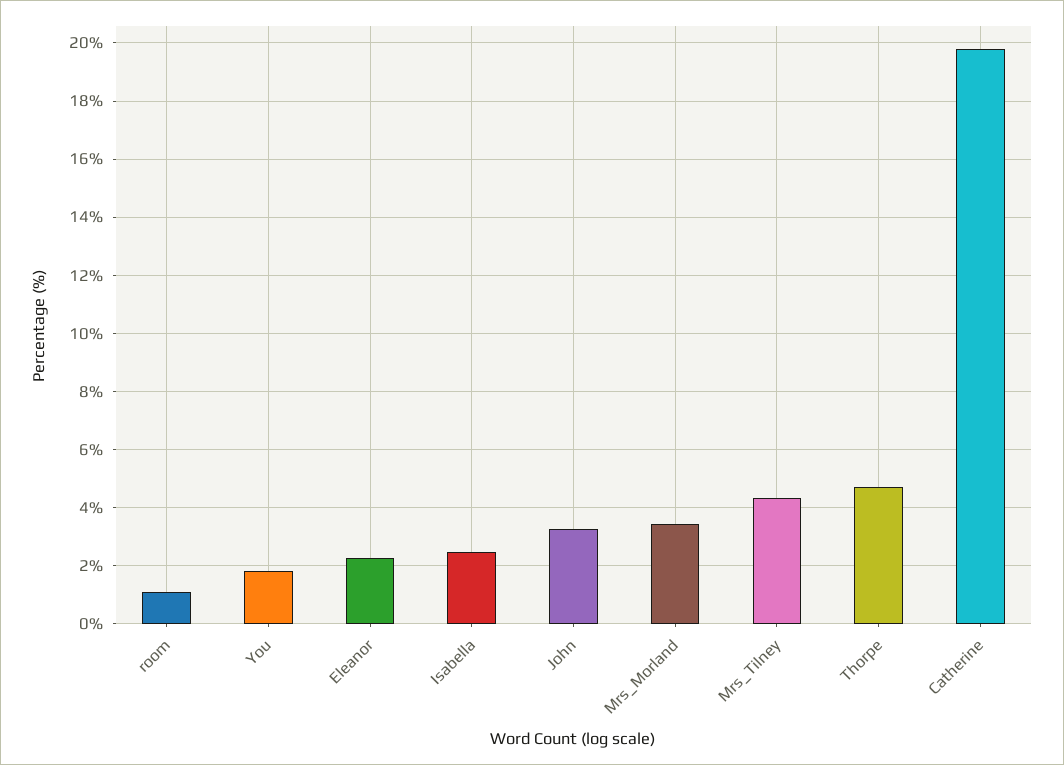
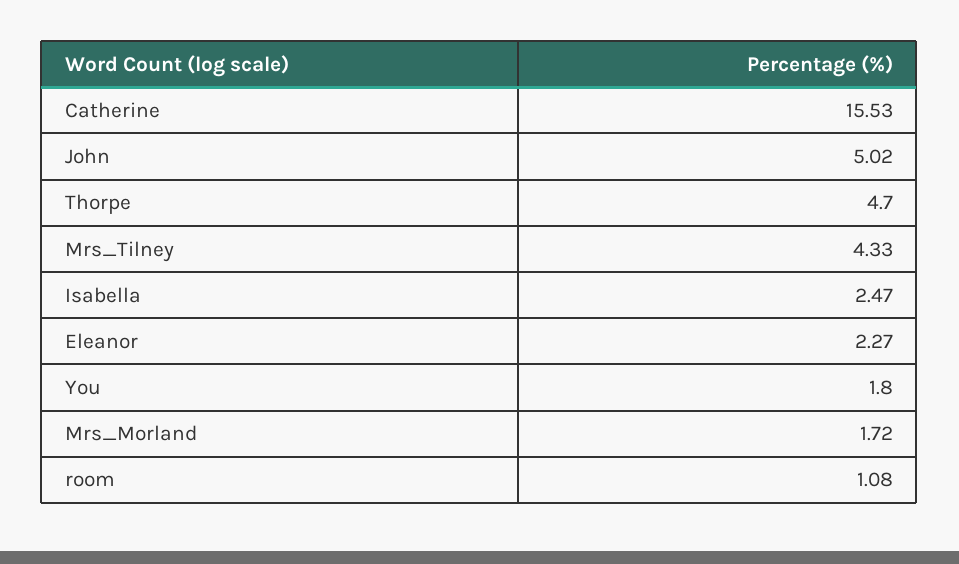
John: 3.25 -> 5.02
Mrs_Morland: 3.5 -> 1.72
Catherine: 19.75 -> 15.53

